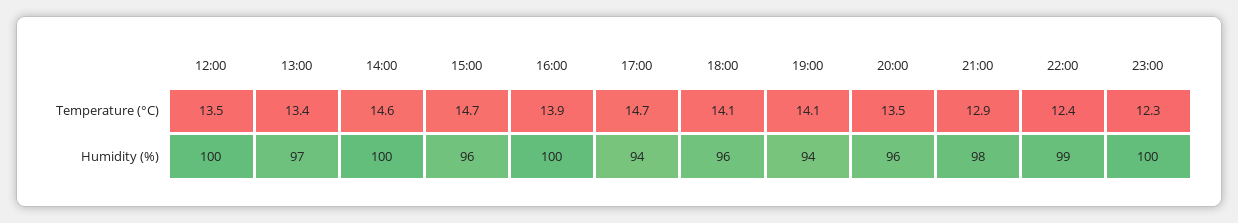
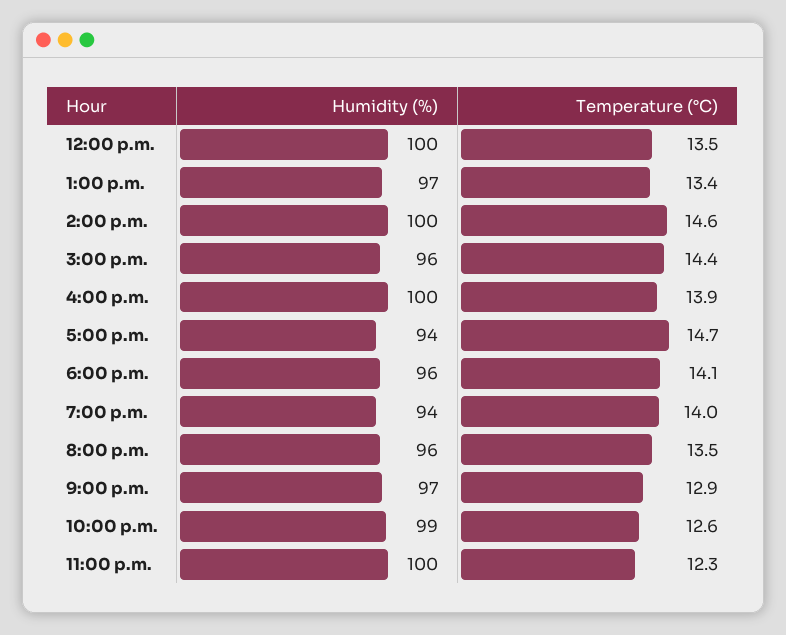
15:00, Temperature (°C): 14.7 -> 14.4
19:00, Temperature (°C): 14.1 -> 14
22:00, Temperature (°C): 12.4 -> 12.6
21:00, Humidity (%): 98 -> 97

